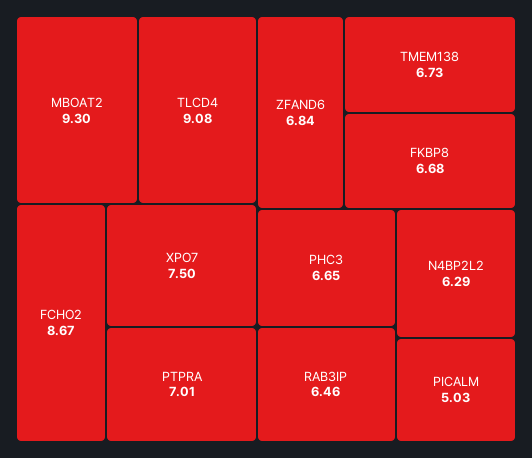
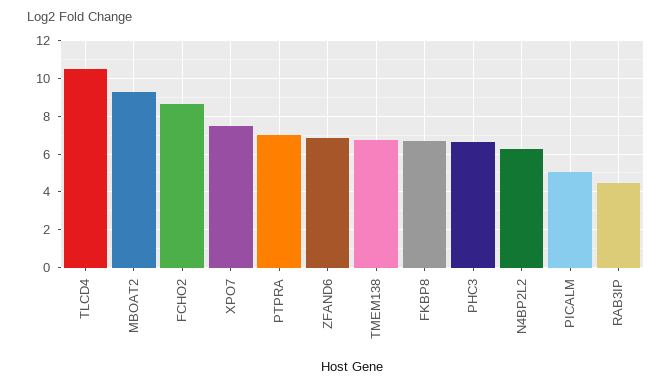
TLCD4: 9.08 -> 10.5
RAB3IP: 6.46 -> 4.5

